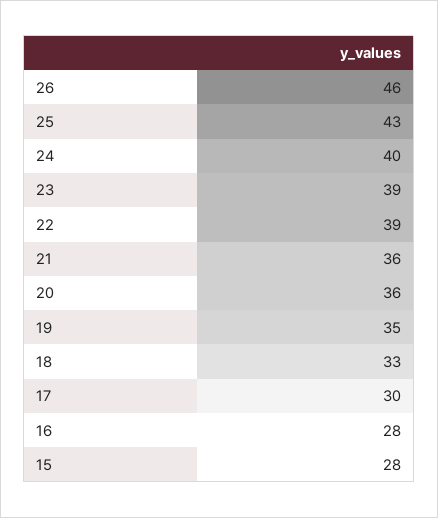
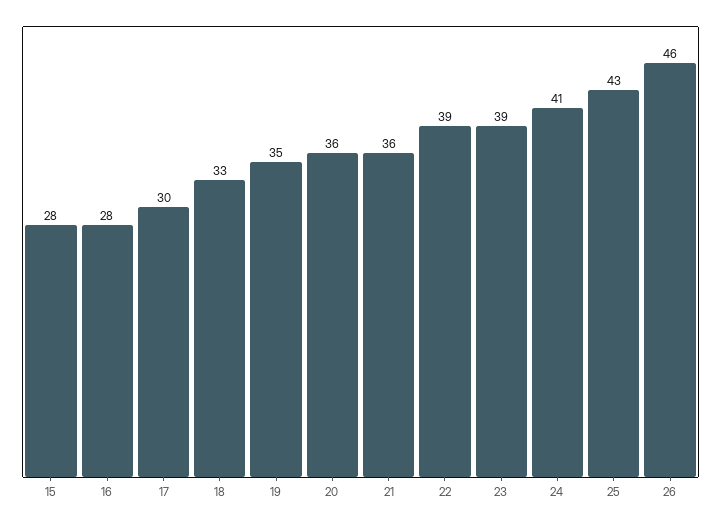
24: 40 -> 41

